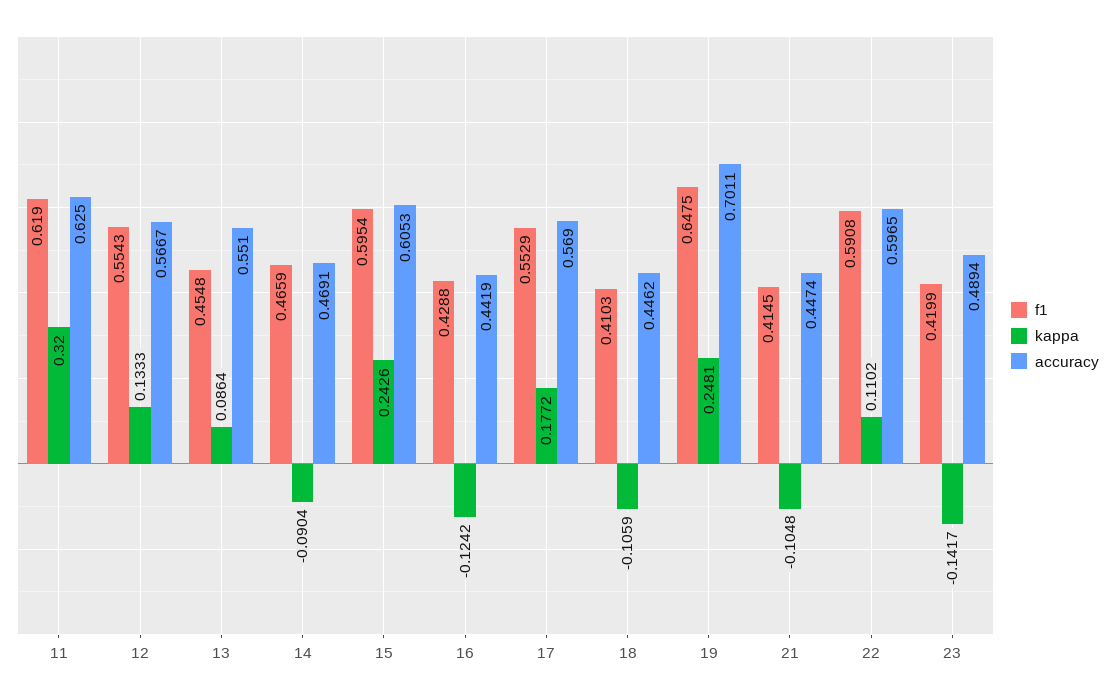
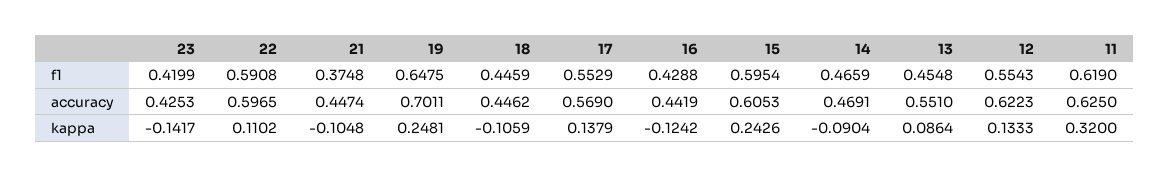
accuracy, 12: 0.5667 -> 0.6223
kappa, 17: 0.1772 -> 0.1379
f1, 18: 0.4103 -> 0.4459
f1, 21: 0.4145 -> 0.3748
accuracy, 23: 0.4894 -> 0.4253

